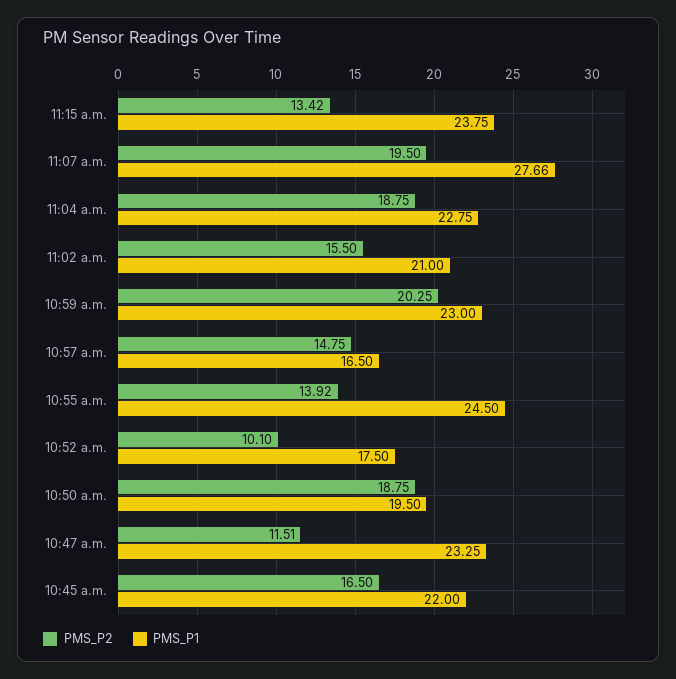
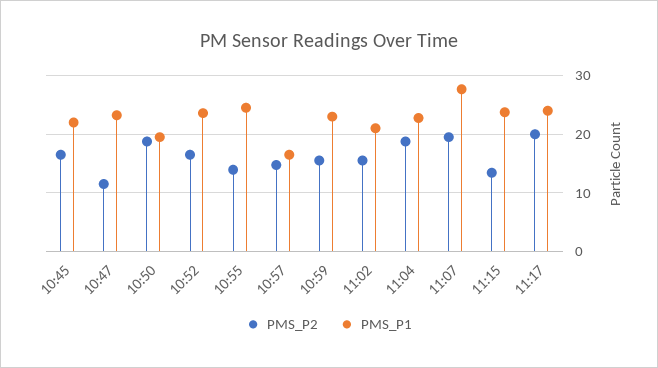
PMS_P2, 10:59 a.m.: 20.25 -> 16
PMS_P2, 10:52 a.m.: 10.1 -> 16
PMS_P1, 10:52 a.m.: 17.5 -> 24
PMS_P2, 11:17: none -> 20
PMS_P1, 11:17: none -> 24

